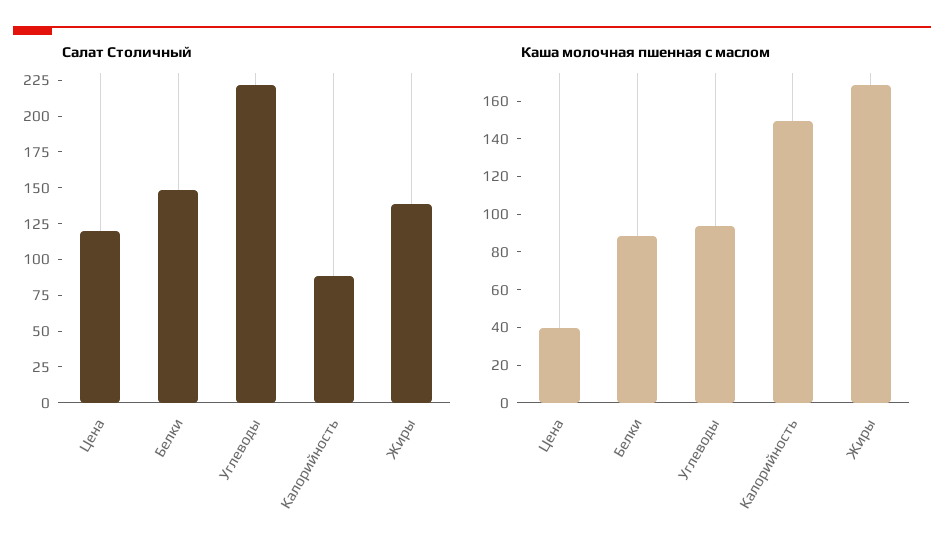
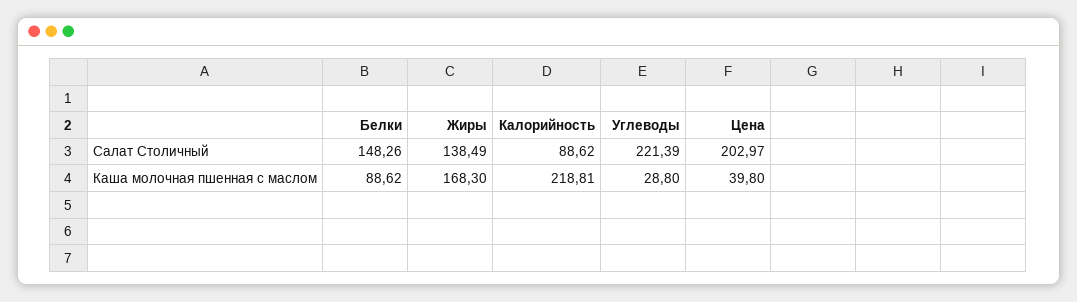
Салат Столичный, Цена: 125 -> 202.97
Каша молочная пшенная с маслом, Углеводы: 95 -> 28.8
Каша молочная пшенная с маслом, Калорийность: 150 -> 218.81

